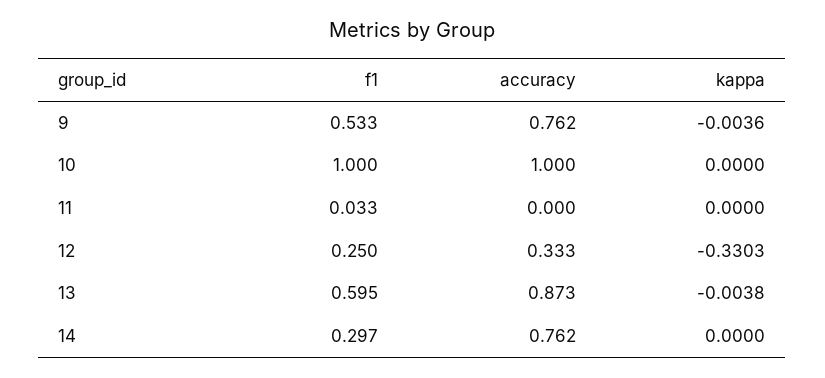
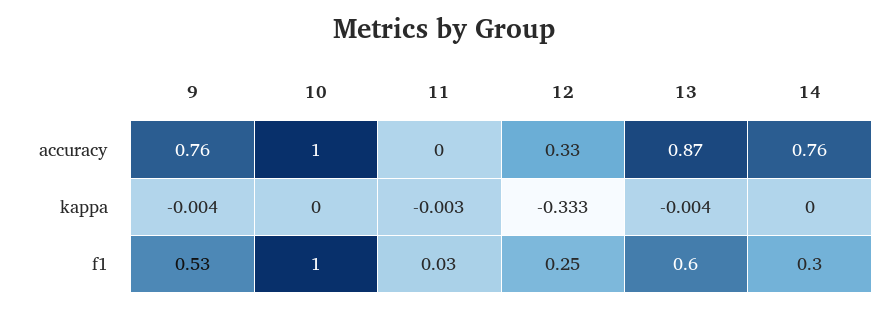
kappa, 11: 0 -> -0.003
kappa, 12: -0.3303 -> -0.333

